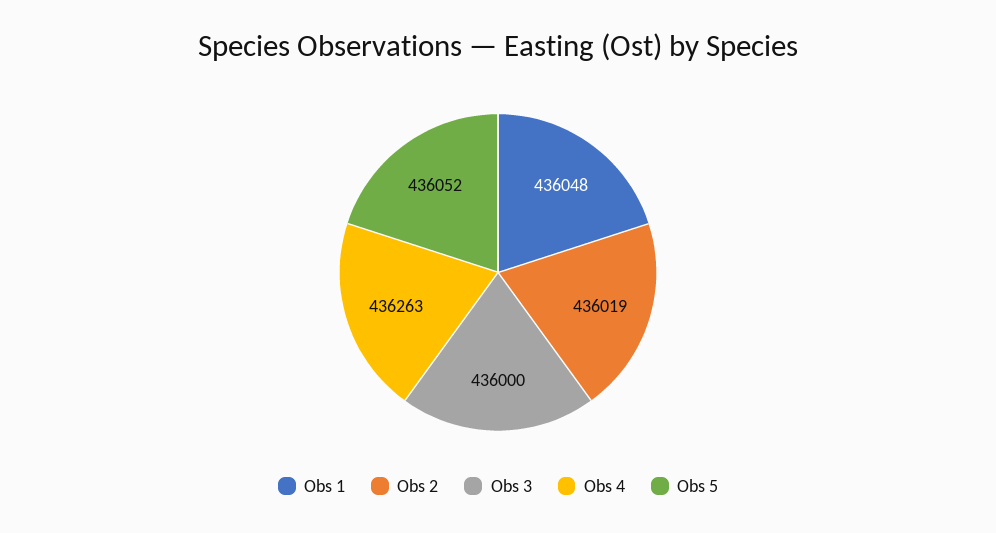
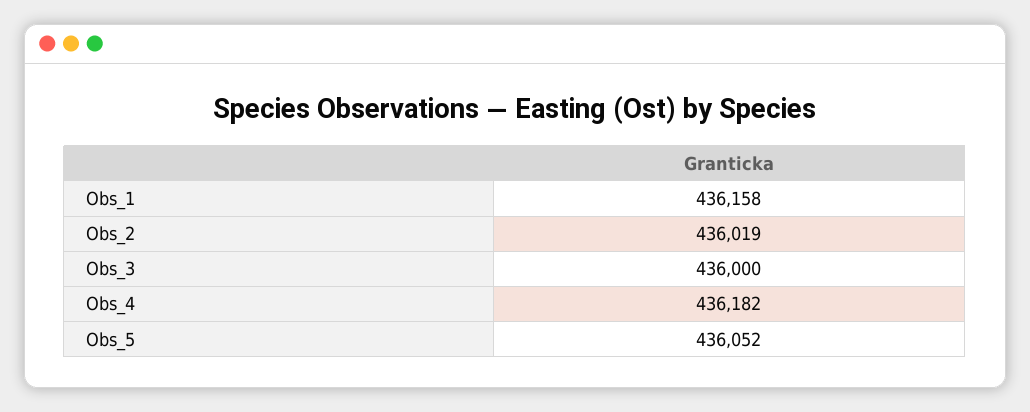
Obs 1: 436048 -> 436158
Obs 4: 436263 -> 436182

